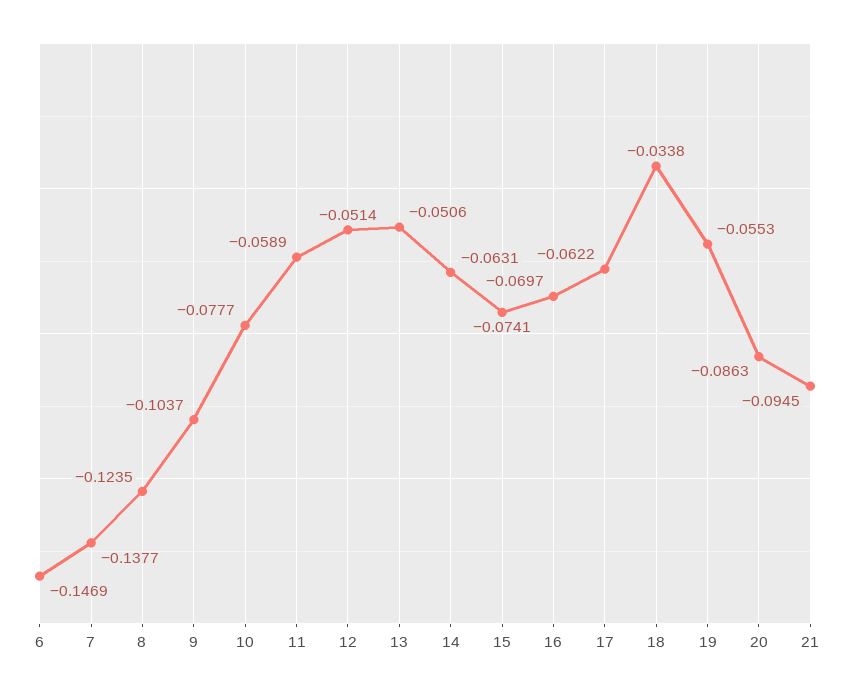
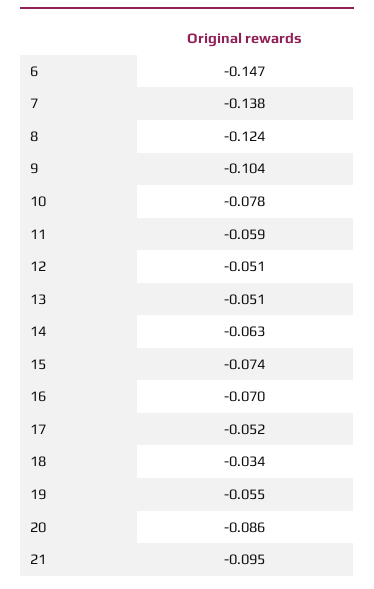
17: -0.0622 -> -0.052

